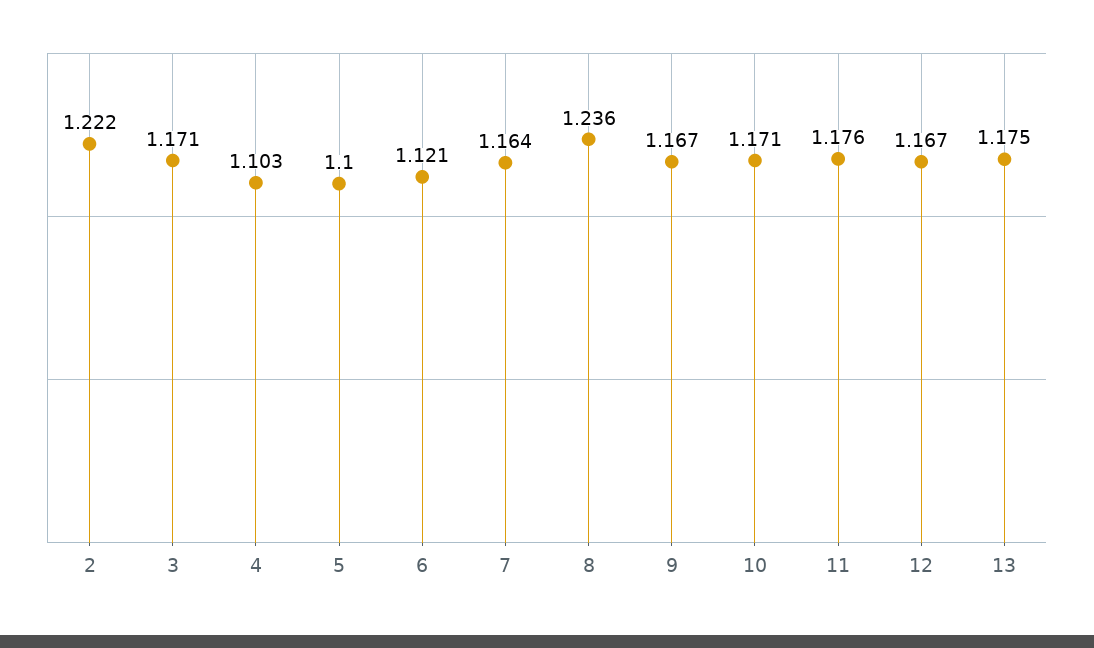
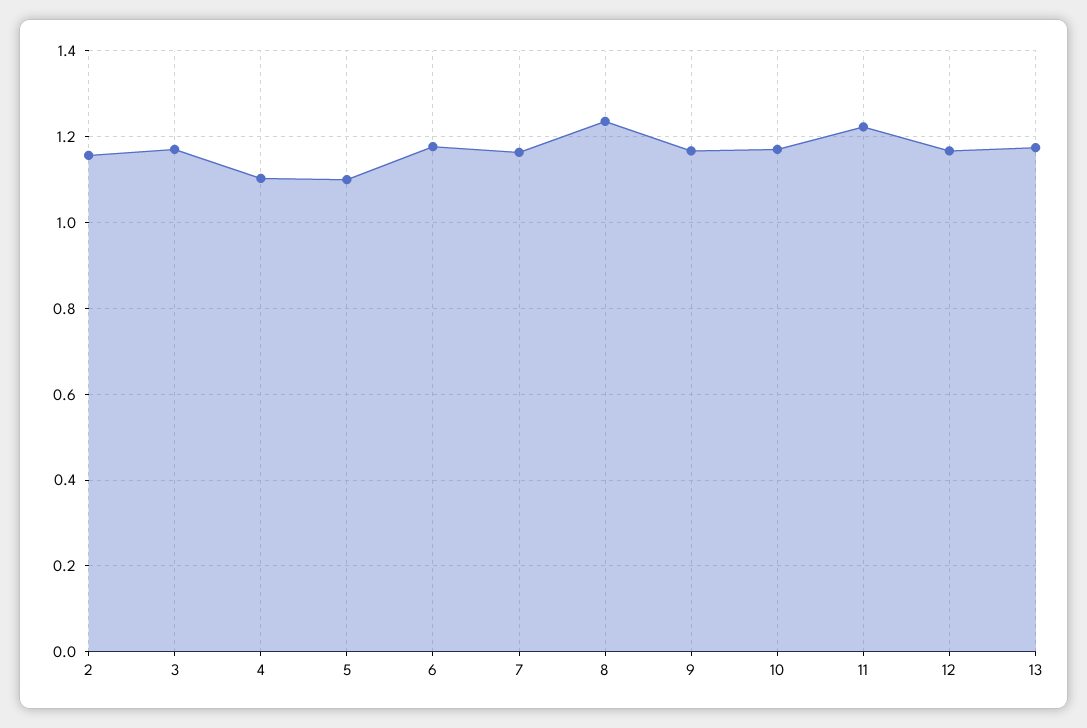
2: 1.222 -> 1.16
6: 1.121 -> 1.18
11: 1.176 -> 1.22

